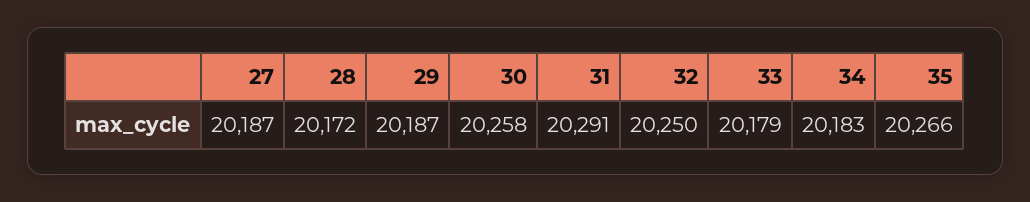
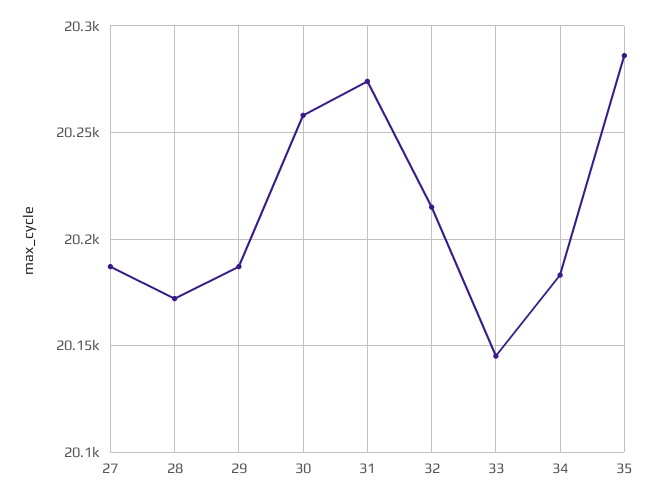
31: 20291 -> 20275
32: 20250 -> 20215
33: 20179 -> 20145
35: 20266 -> 20285

